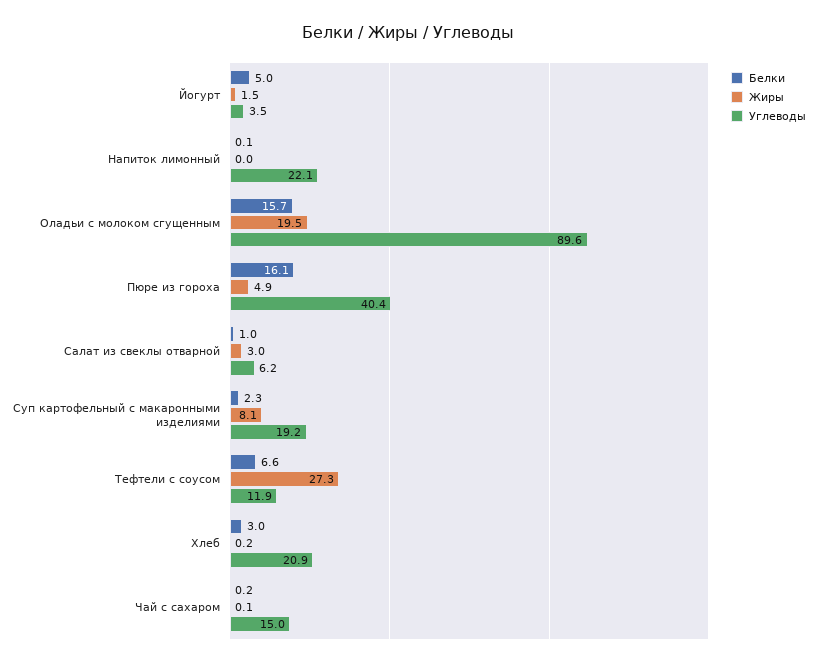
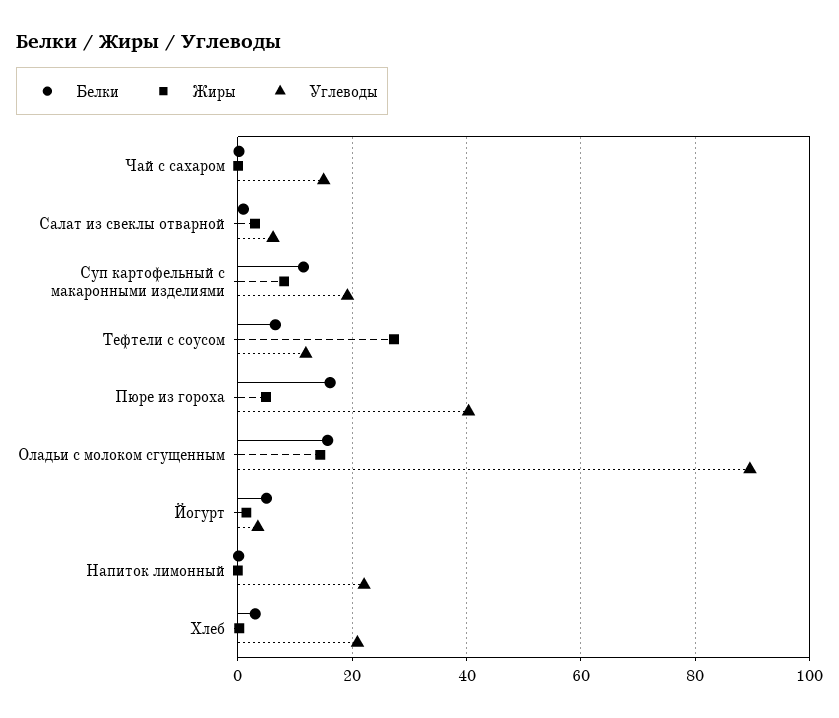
Жиры, Оладьи с молоком сгущенным: 19.5 -> 14
Белки, Суп картофельный с макаронными изделиями: 2.3 -> 12

